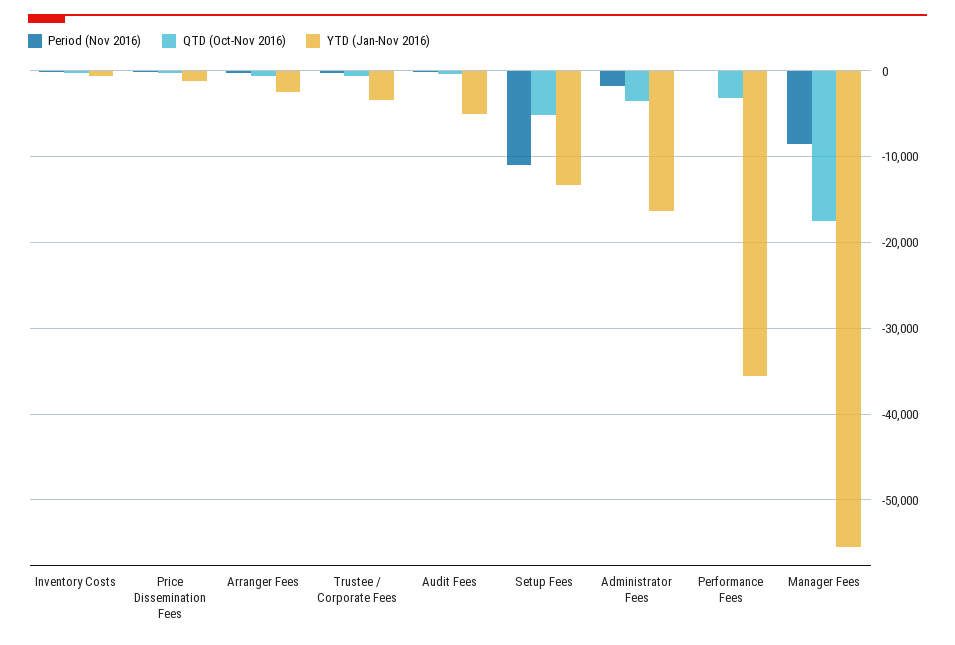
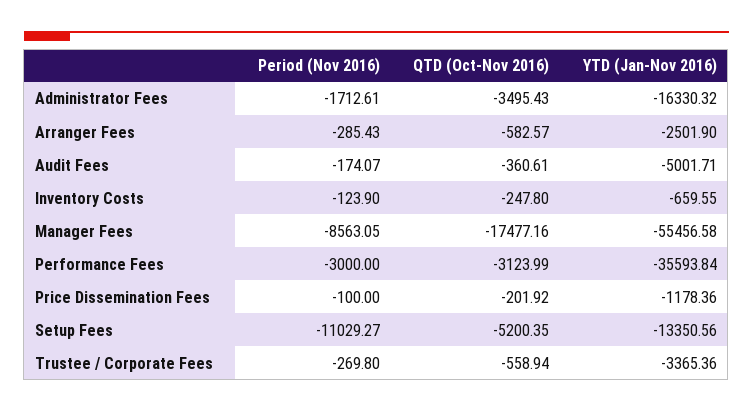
Period (Nov 2016), Performance Fees: 0 -> -3000

